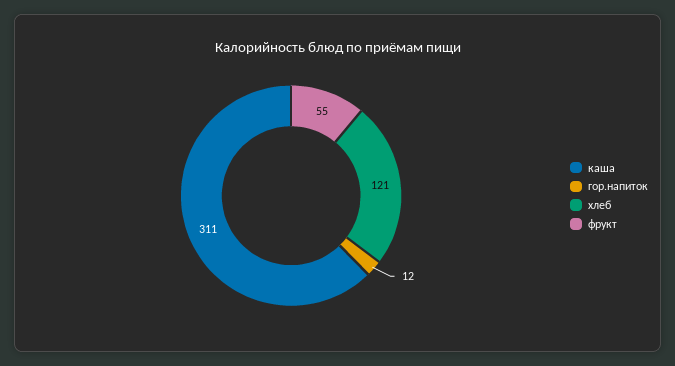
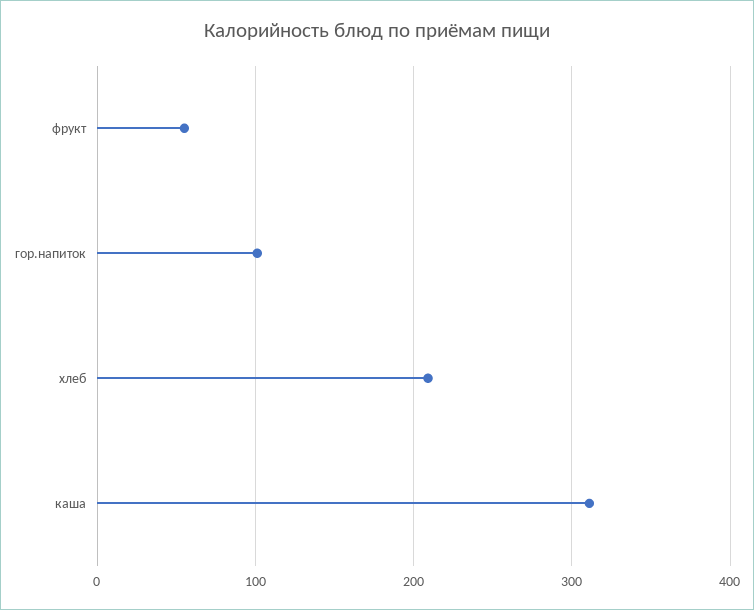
гор.напиток: 12 -> 100
хлеб: 121 -> 210

